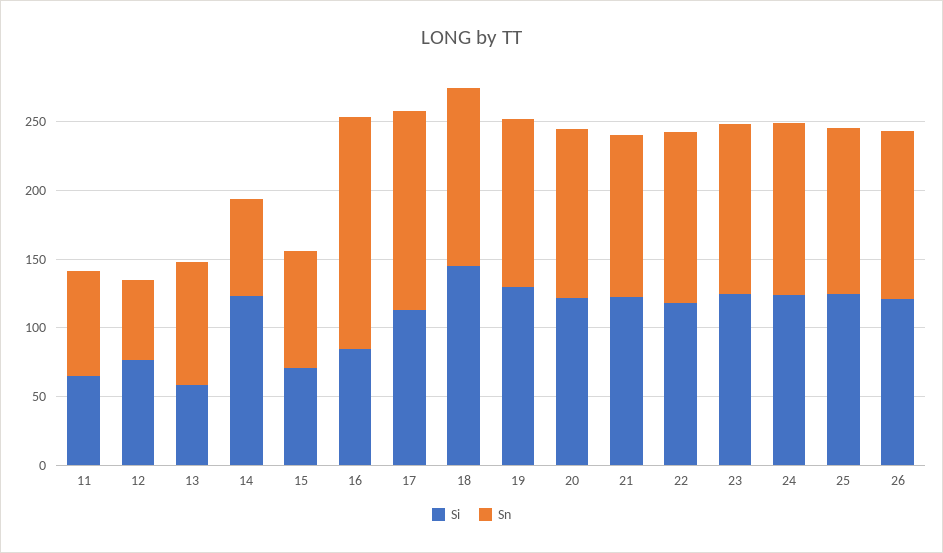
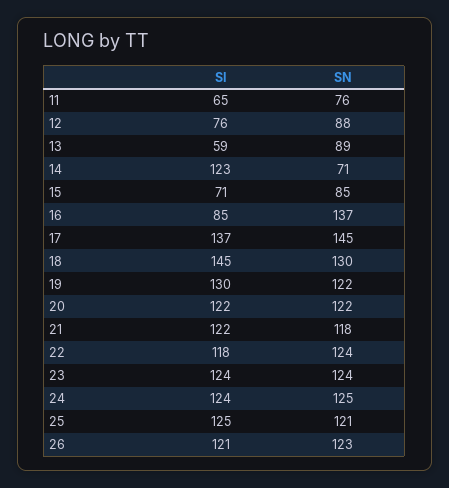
Sn, 12: 60 -> 88
Sn, 16: 170 -> 137
Si, 17: 110 -> 137

